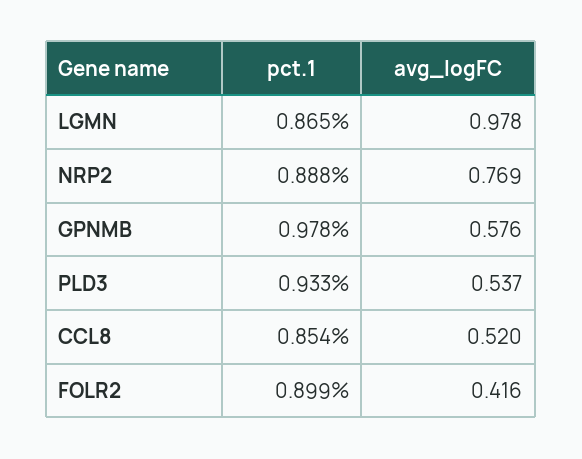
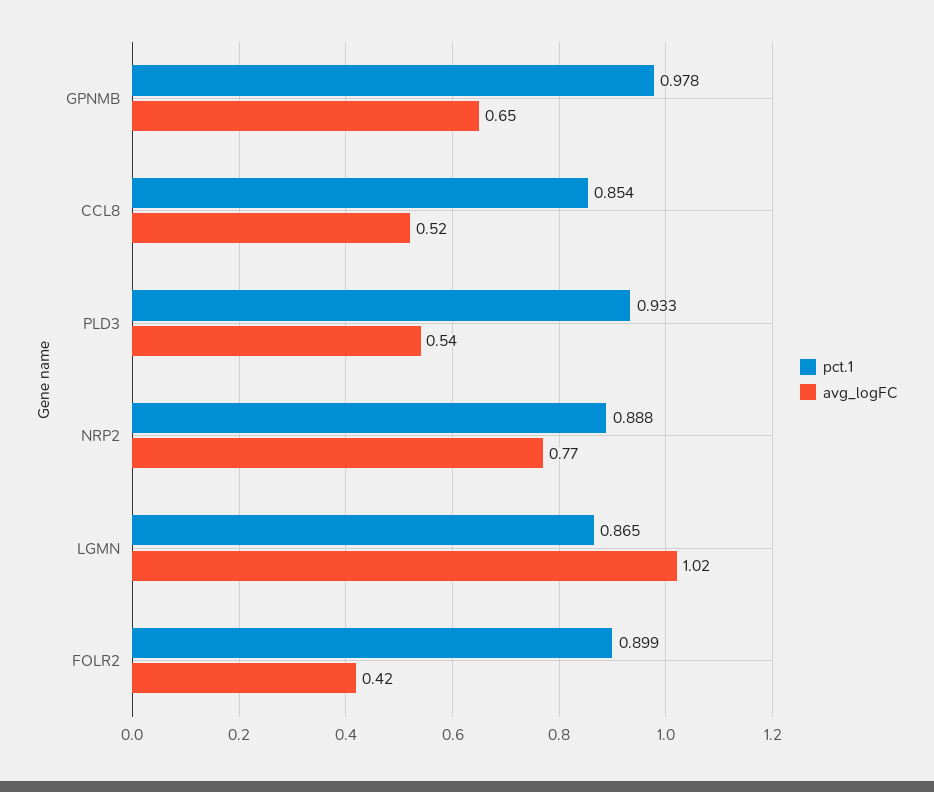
avg_logFC, LGMN: 0.978 -> 1.02
avg_logFC, GPNMB: 0.576 -> 0.65

